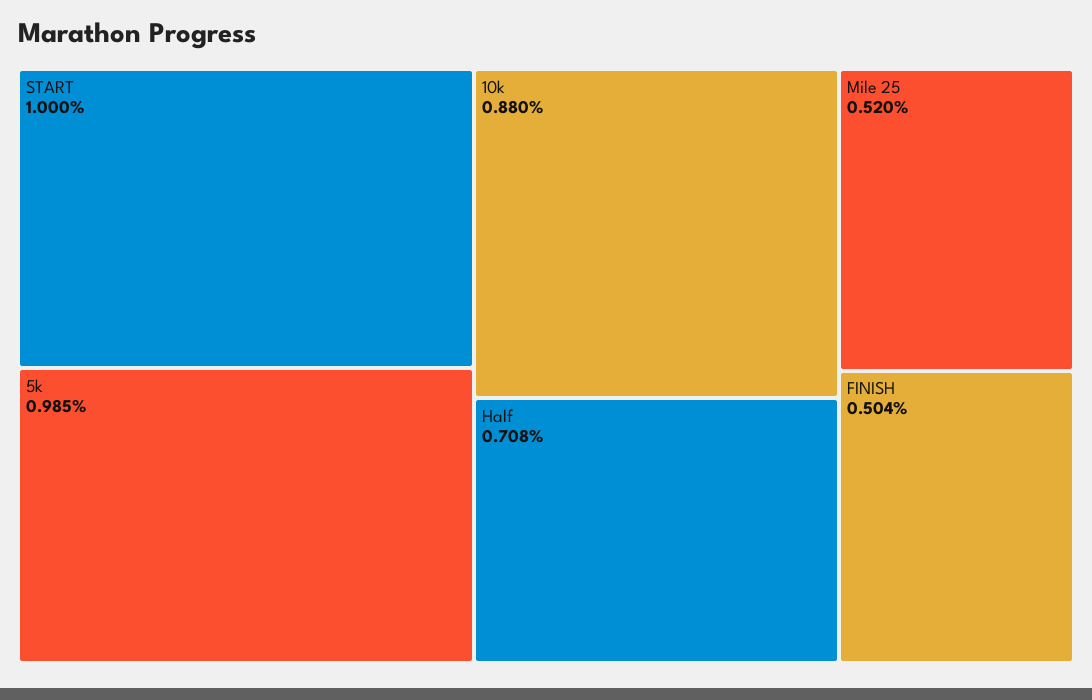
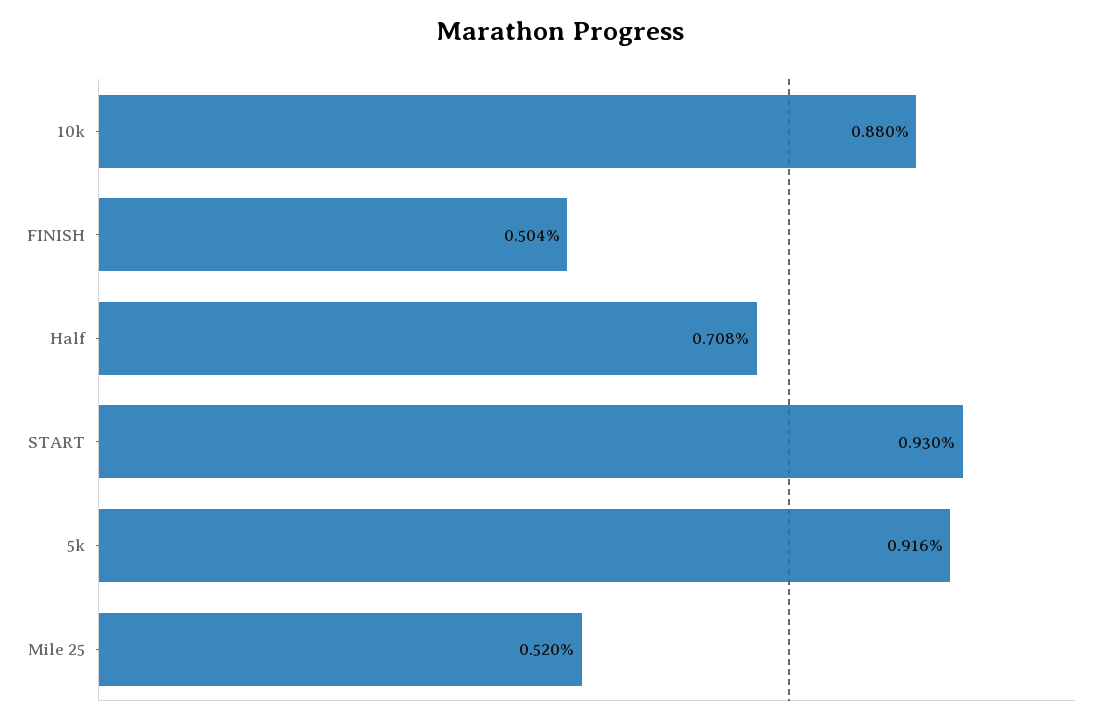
START: 1 -> 0.93
5k: 0.985 -> 0.916

